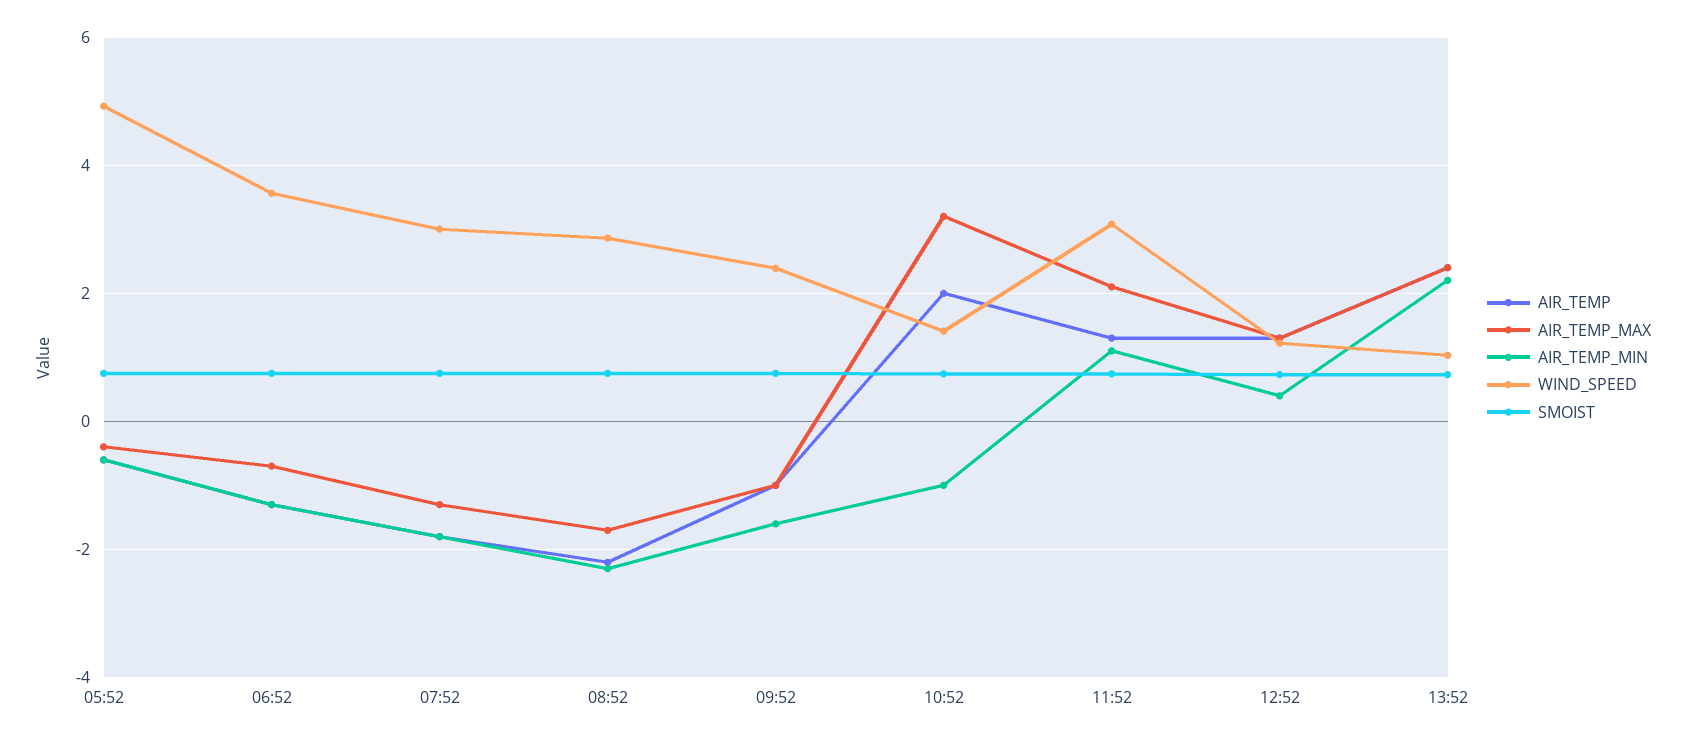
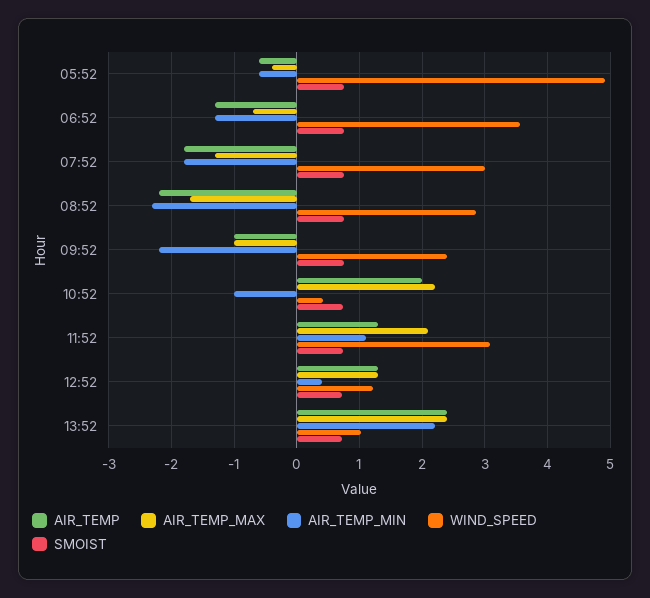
AIR_TEMP_MIN, 09:52: -1.6 -> -2.2
AIR_TEMP_MAX, 10:52: 3.2 -> 2.2
WIND_SPEED, 10:52: 1.4 -> 0.4

